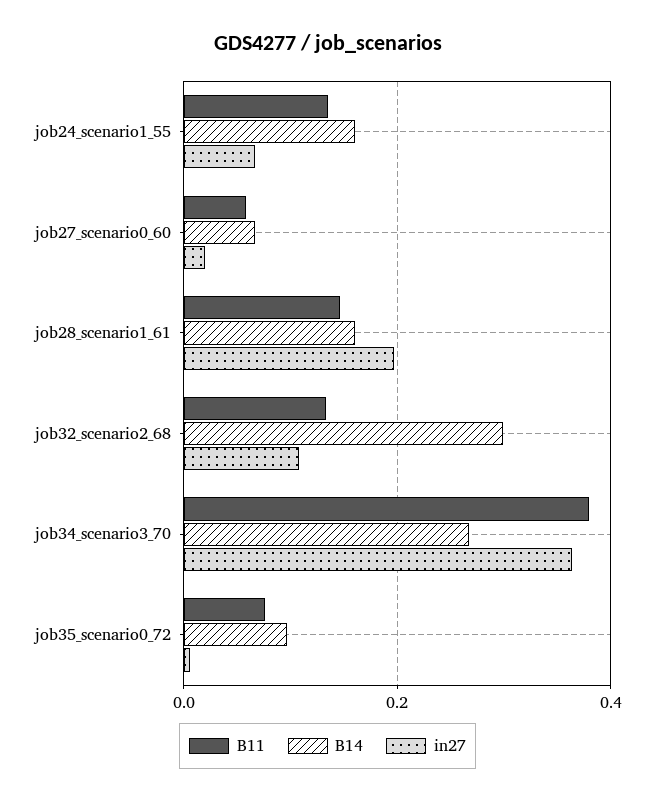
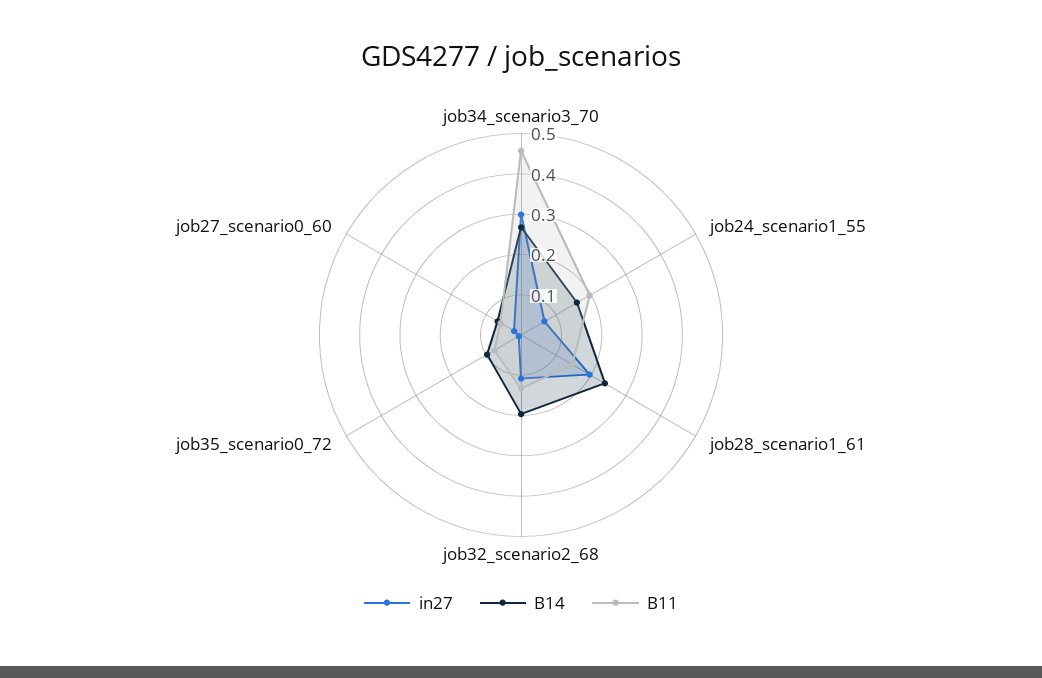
B11, job24_scenario1_55: 0.14 -> 0.2
B14, job28_scenario1_61: 0.16 -> 0.24
B14, job32_scenario2_68: 0.3 -> 0.2
B11, job34_scenario3_70: 0.38 -> 0.46
in27, job34_scenario3_70: 0.36 -> 0.3

